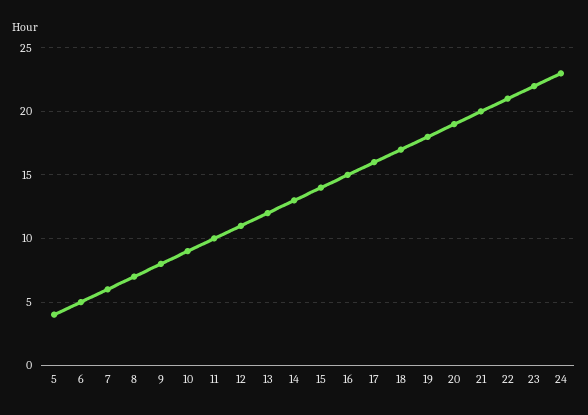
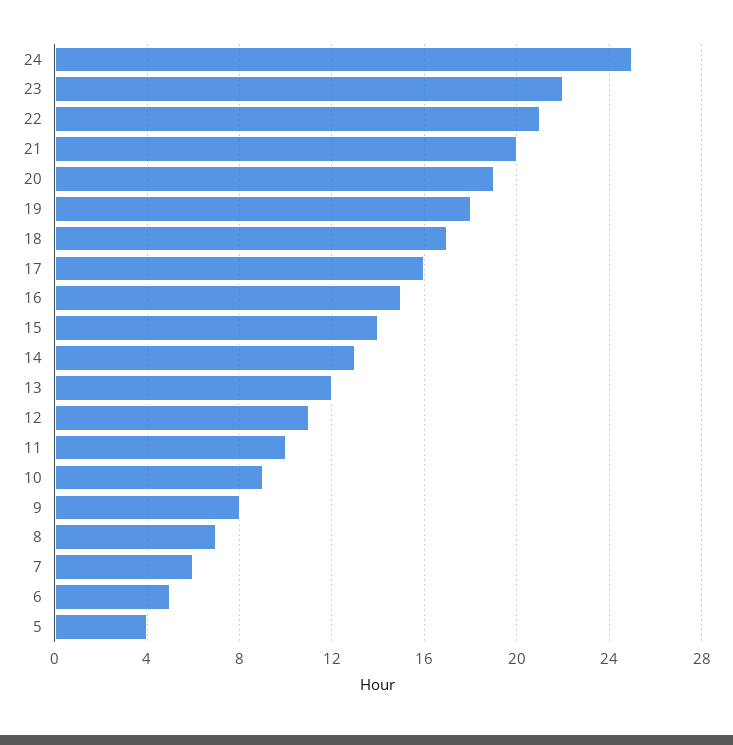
24: 23 -> 25

